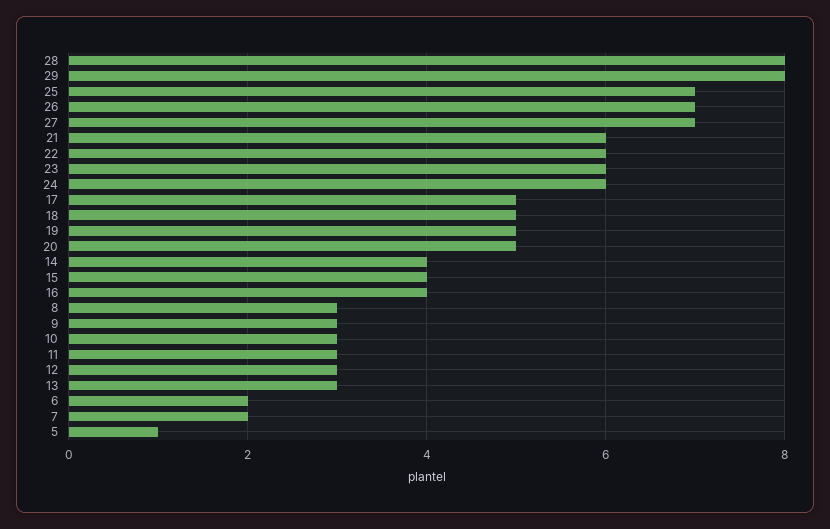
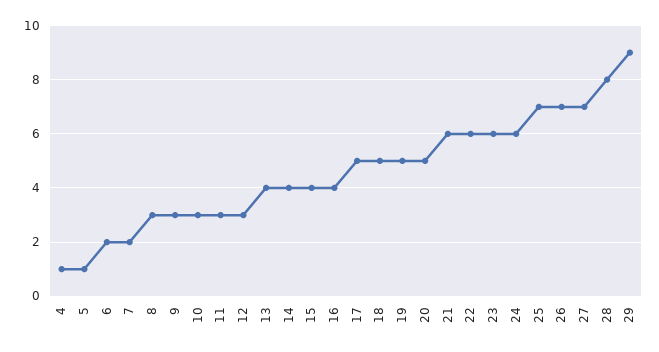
29: 8 -> 9
13: 3 -> 4
4: none -> 1

